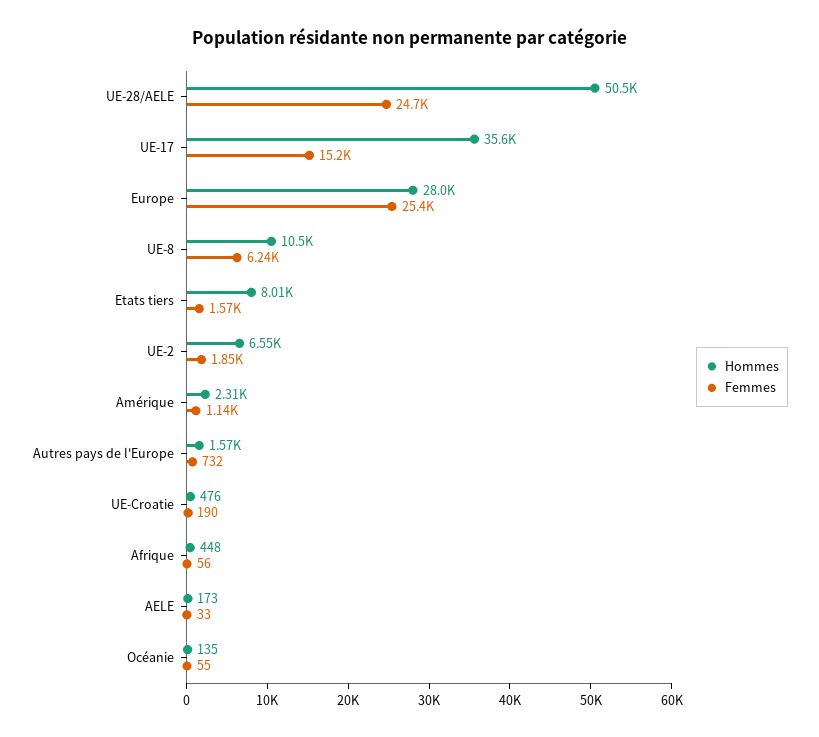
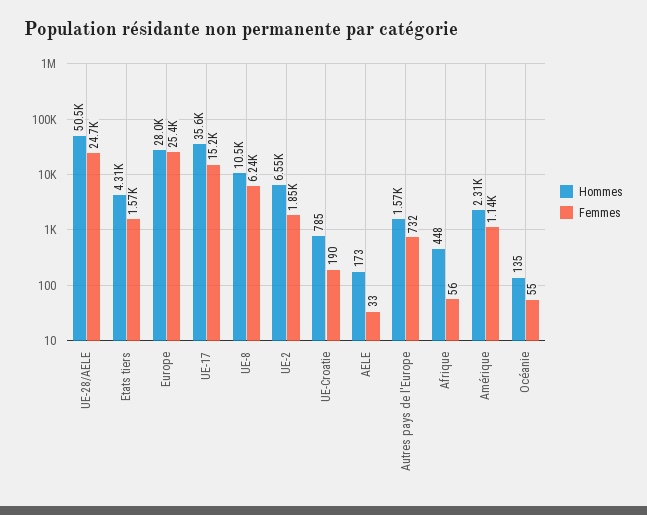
Hommes, Etats tiers: 8010 -> 4310
Hommes, UE-Croatie: 476 -> 785

